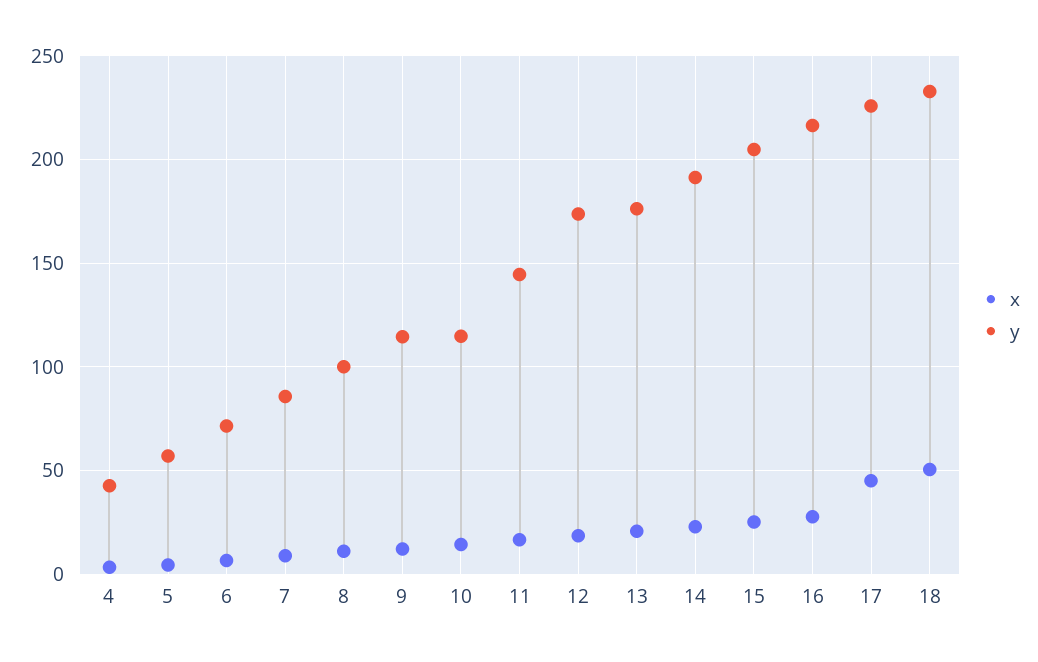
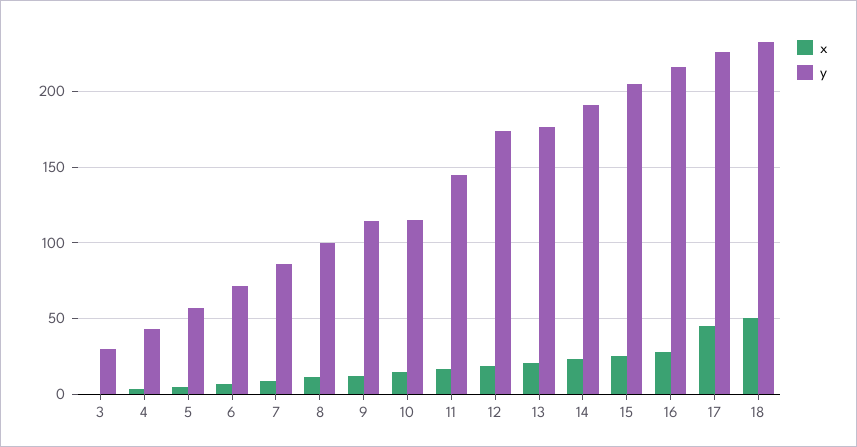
x, 3: none -> 0
y, 3: none -> 30

